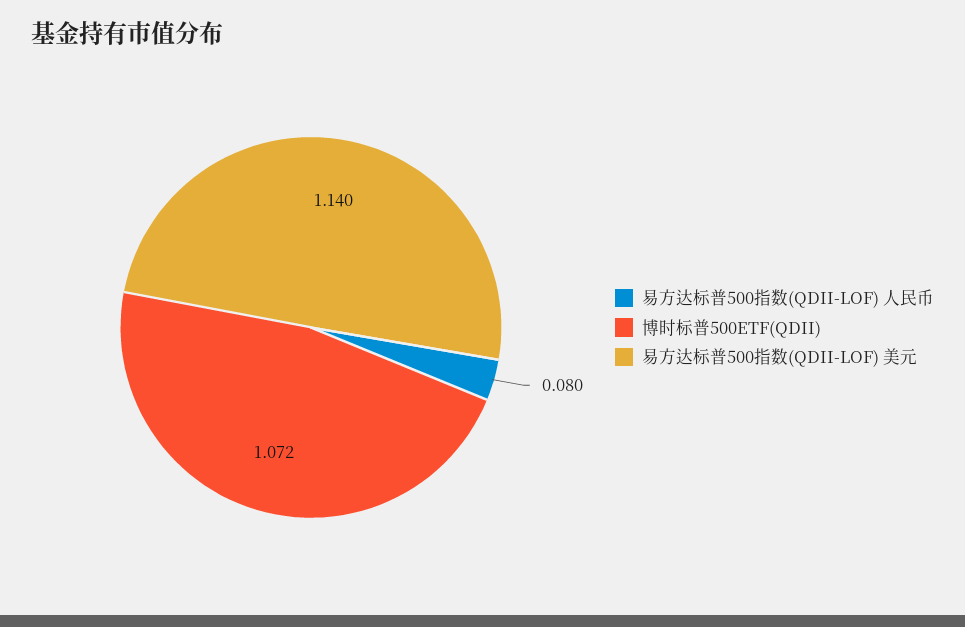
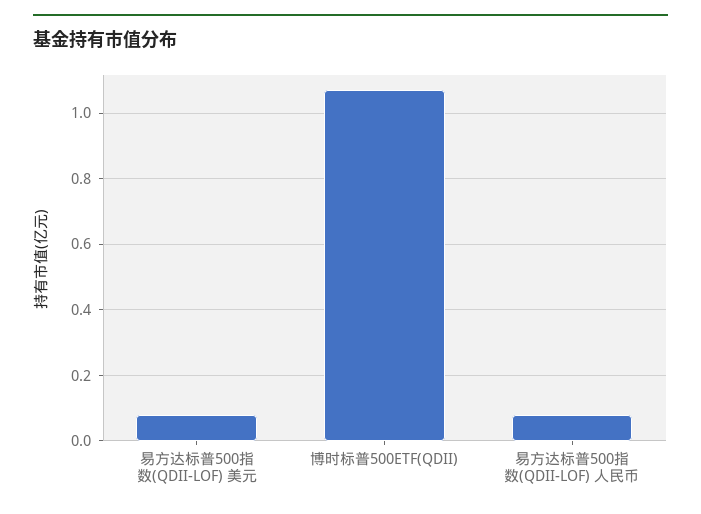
易方达标普500指数(QDII-LOF) 美元: 1.14 -> 0.08

